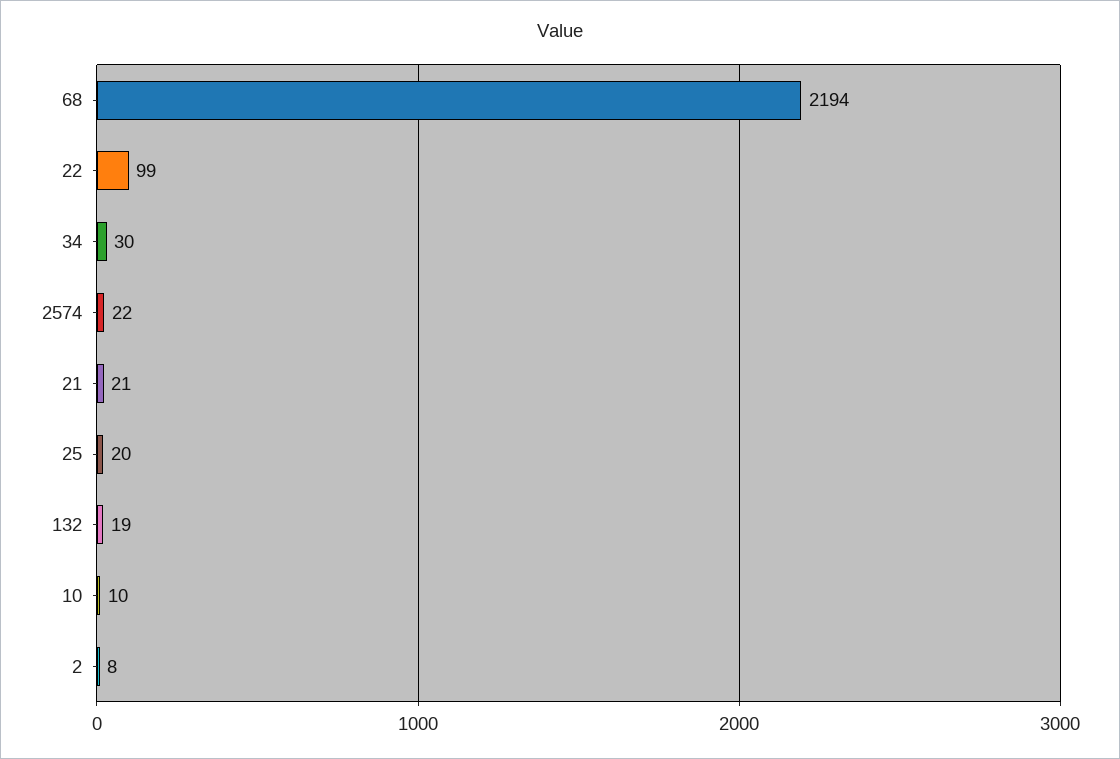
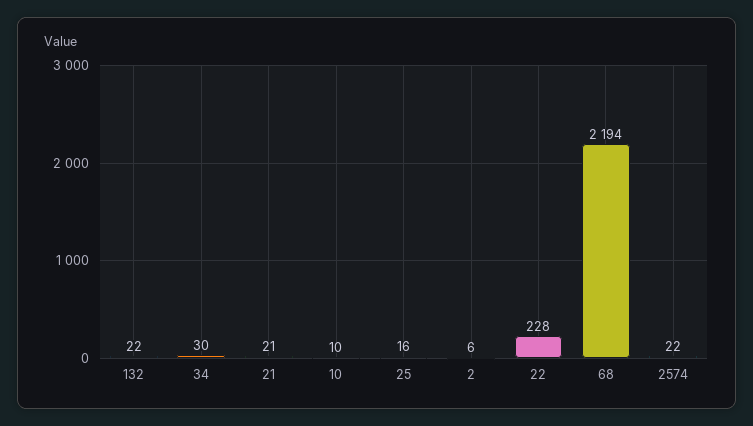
22: 99 -> 228
25: 20 -> 16
132: 19 -> 22
2: 8 -> 6

